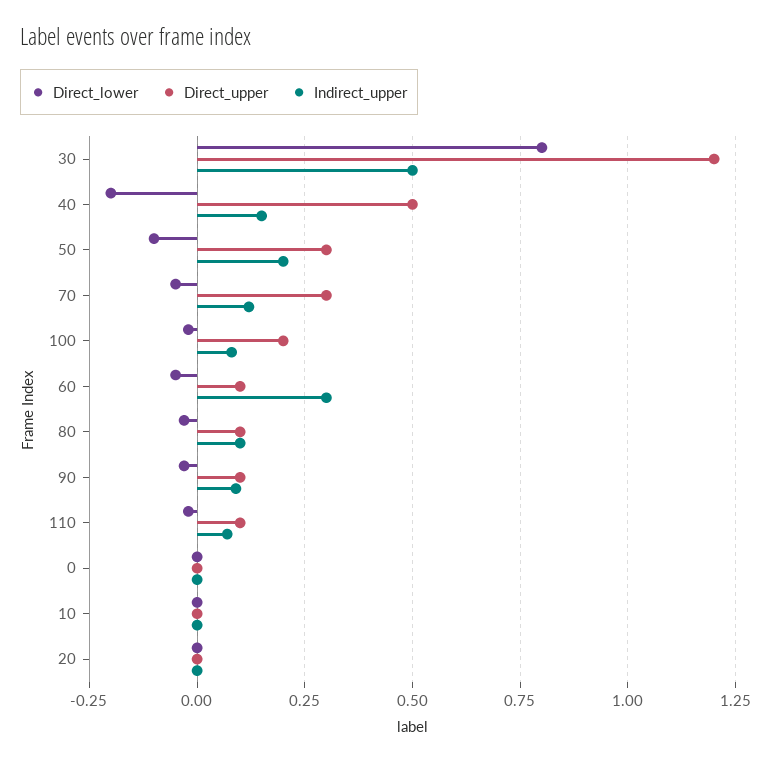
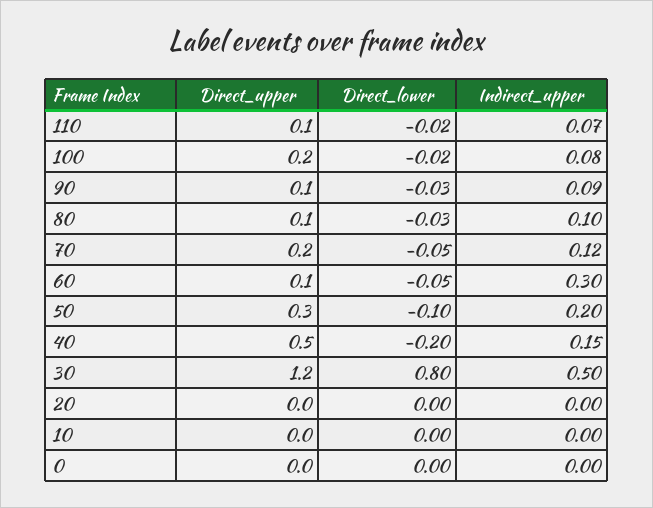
Direct_upper, 70: 0.3 -> 0.2

